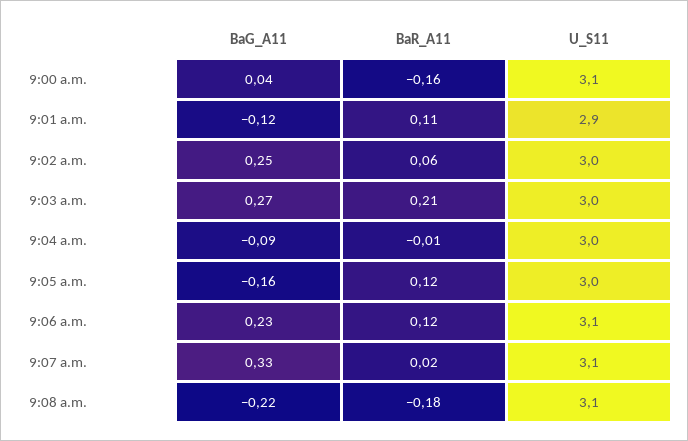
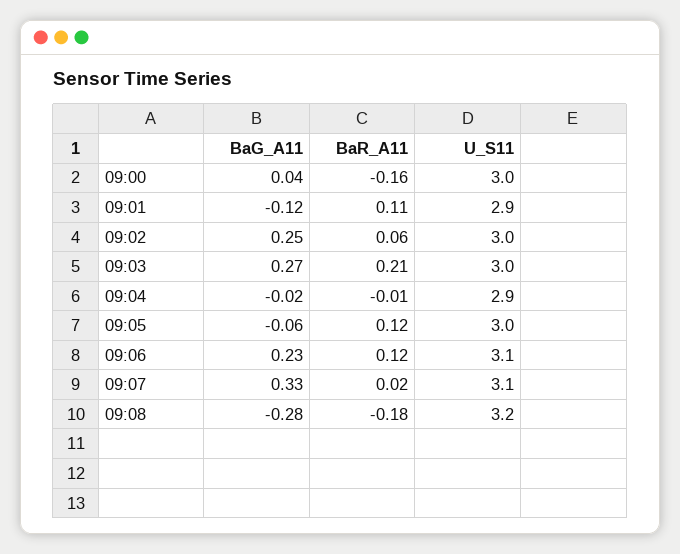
U_S11, 9:00 a.m.: 3.1 -> 3
BaG_A11, 9:04 a.m.: -0.09 -> -0.02
U_S11, 9:04 a.m.: 3 -> 2.9
BaG_A11, 9:05 a.m.: -0.16 -> -0.06
BaG_A11, 9:08 a.m.: -0.22 -> -0.28
U_S11, 9:08 a.m.: 3.1 -> 3.2

